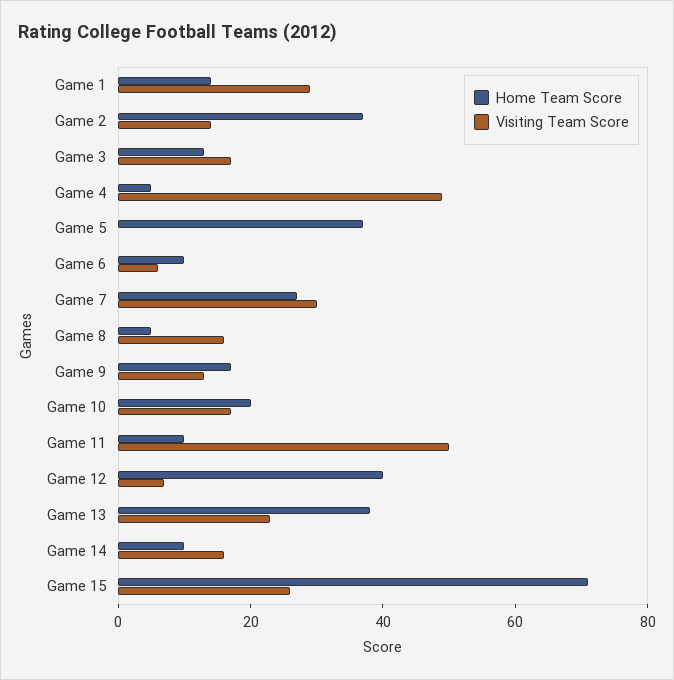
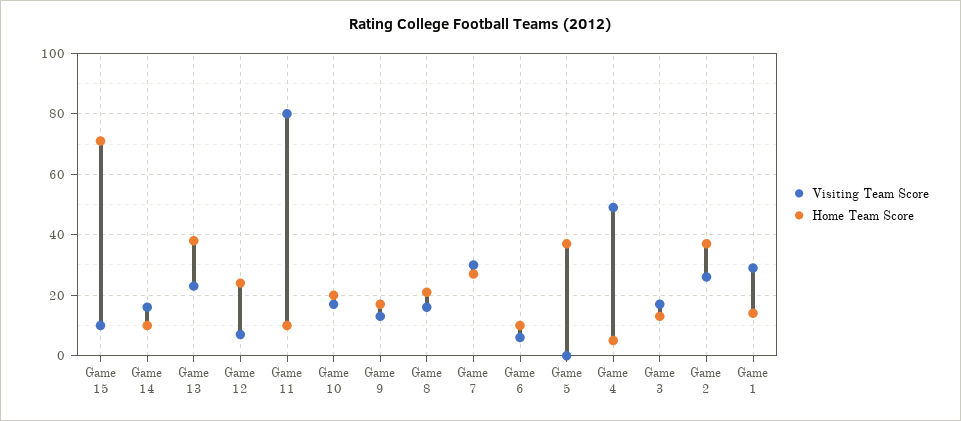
Visiting Team Score, Game 2: 15 -> 25
Home Team Score, Game 8: 5 -> 20
Visiting Team Score, Game 11: 50 -> 80
Home Team Score, Game 12: 40 -> 25
Visiting Team Score, Game 15: 25 -> 10

